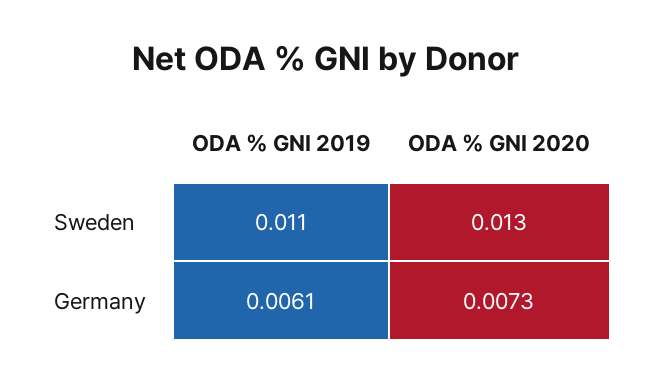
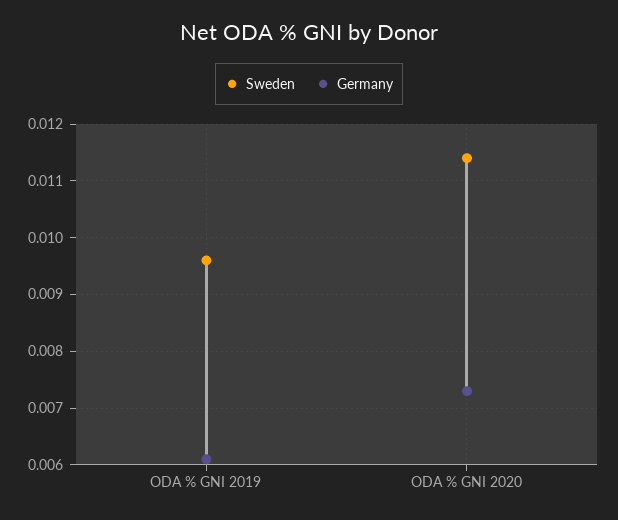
Sweden, ODA % GNI 2019: 0.011 -> 0.0095
Sweden, ODA % GNI 2020: 0.013 -> 0.0115

